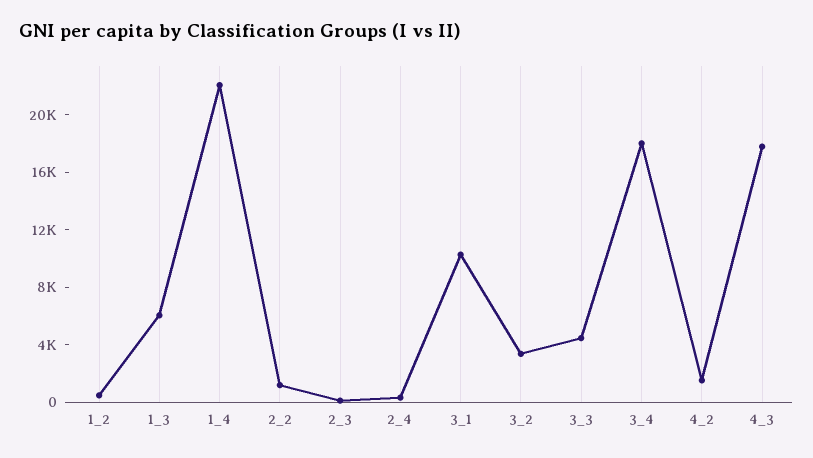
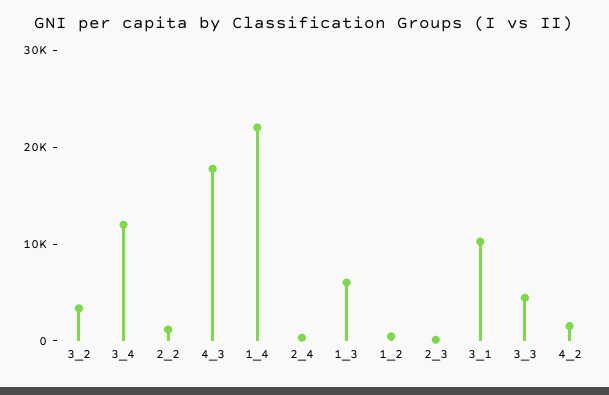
3_4: 18000 -> 12000

